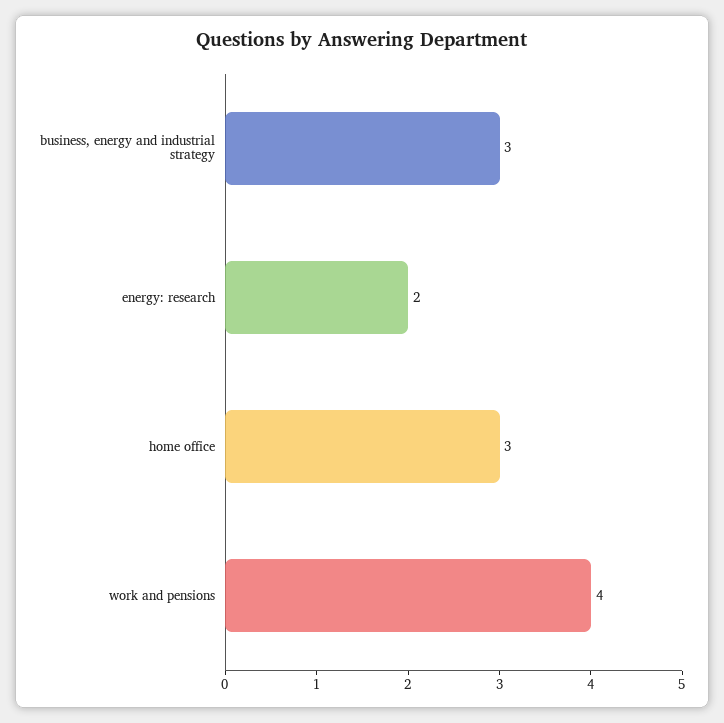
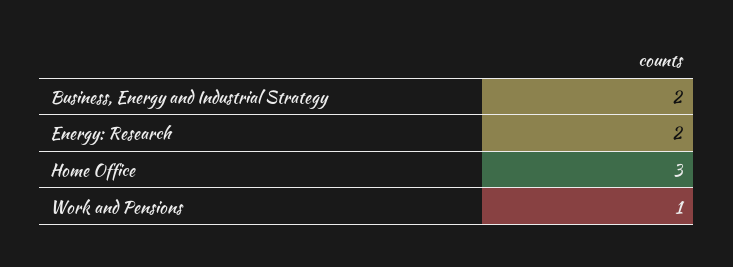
business, energy and industrial strategy: 3 -> 2
work and pensions: 4 -> 1

